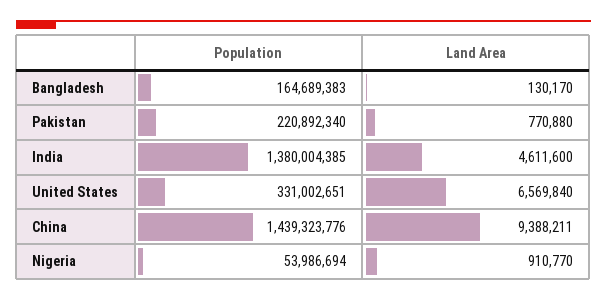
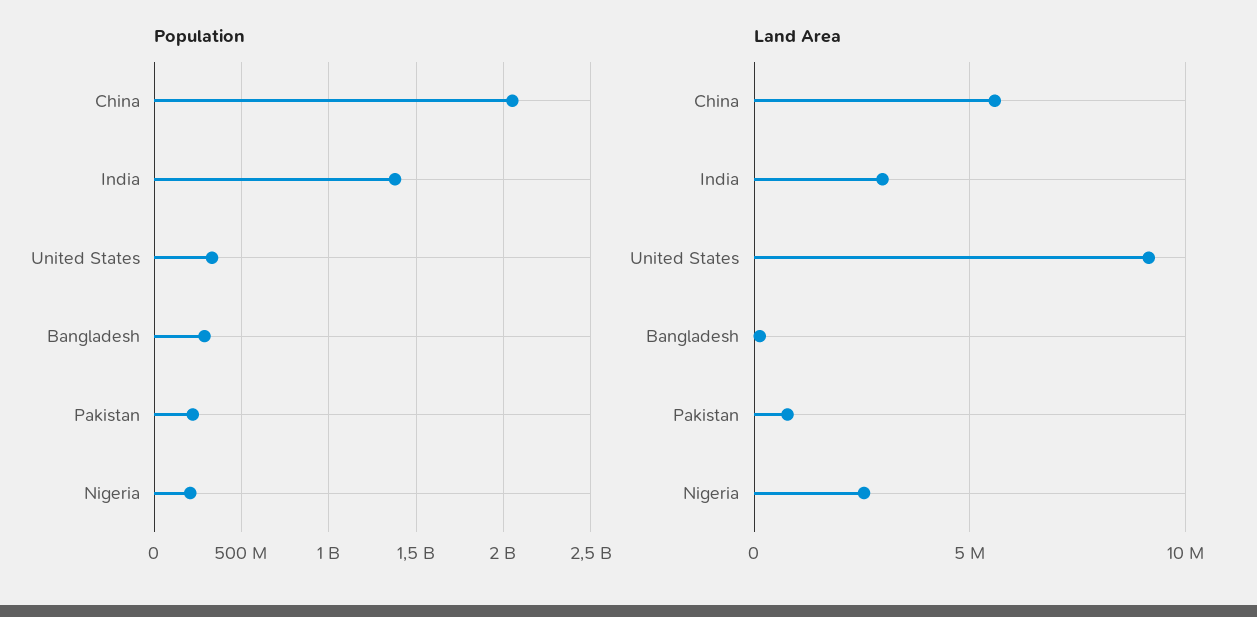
Population, Bangladesh: 164689383 -> 300000000
Land Area, India: 4611600 -> 3000000
Land Area, United States: 6569840 -> 9000000
Population, China: 1439323776 -> 2050000000
Land Area, China: 9388211 -> 5500000
Population, Nigeria: 53986694 -> 200000000
Land Area, Nigeria: 910770 -> 2500000

